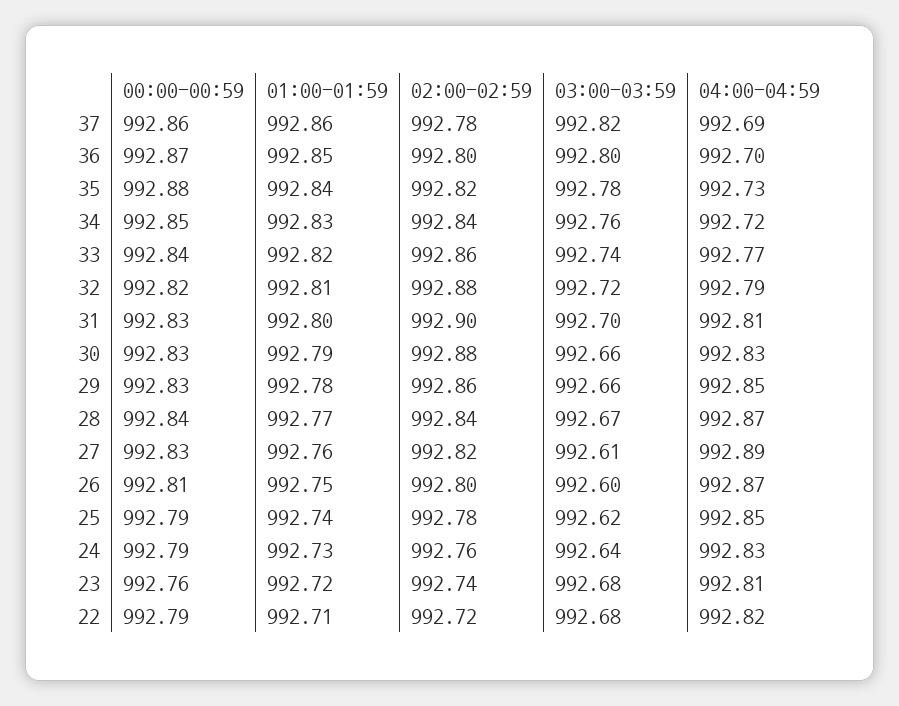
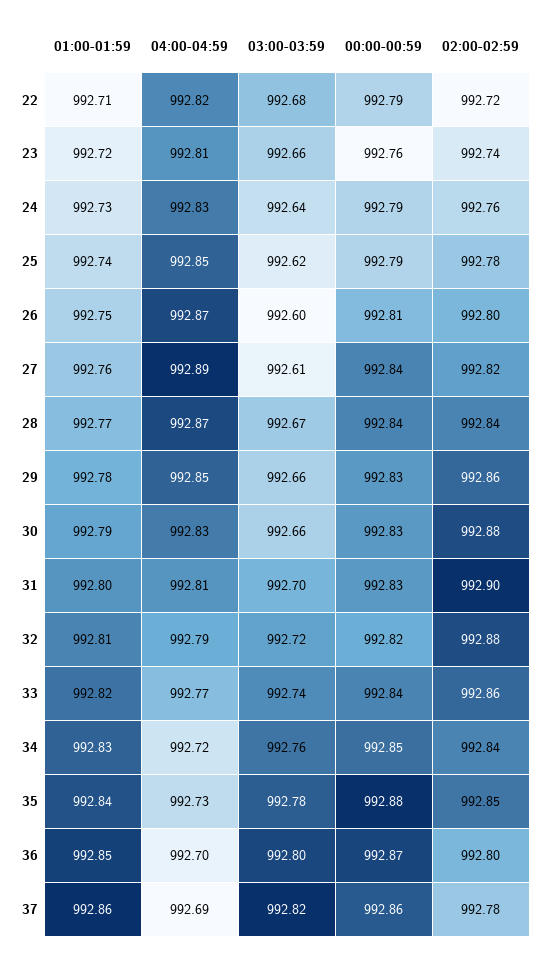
02:00-02:59, 35: 992.82 -> 992.85
00:00-00:59, 27: 992.83 -> 992.84
03:00-03:59, 23: 992.68 -> 992.66

